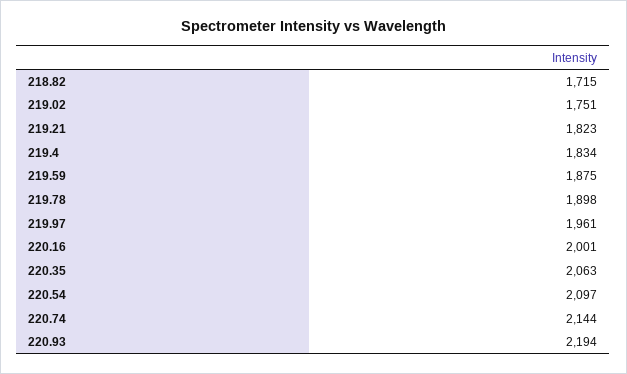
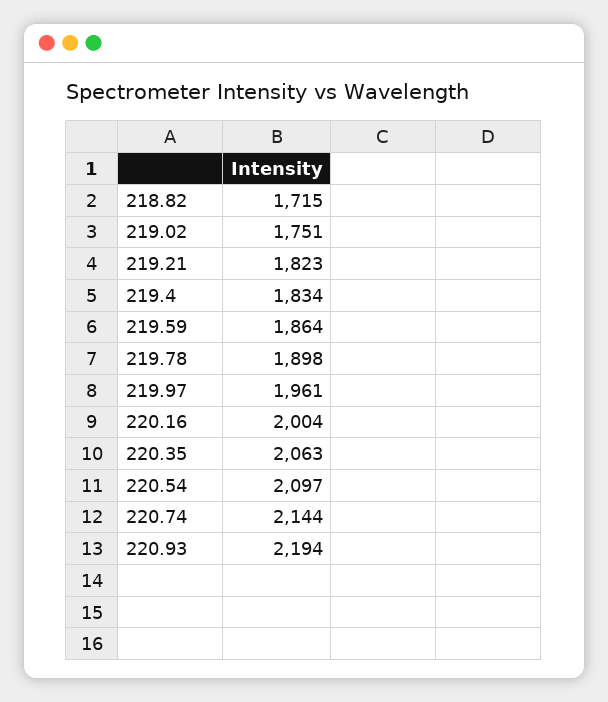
219.59: 1875 -> 1864
220.16: 2001 -> 2004

